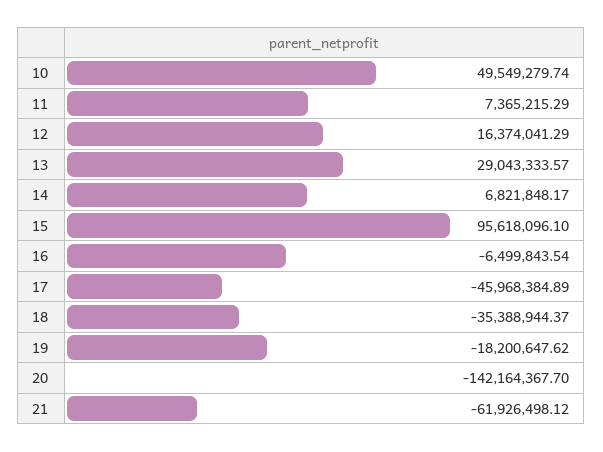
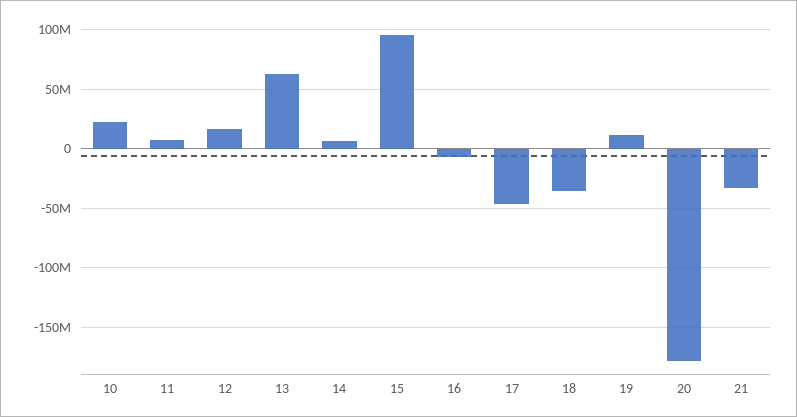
10: 49549279.74 -> 20000000
13: 29043333.57 -> 60000000
19: -18200647.62 -> 10000000
20: -142164367.7 -> -180000000
21: -61926498.12 -> -30000000

